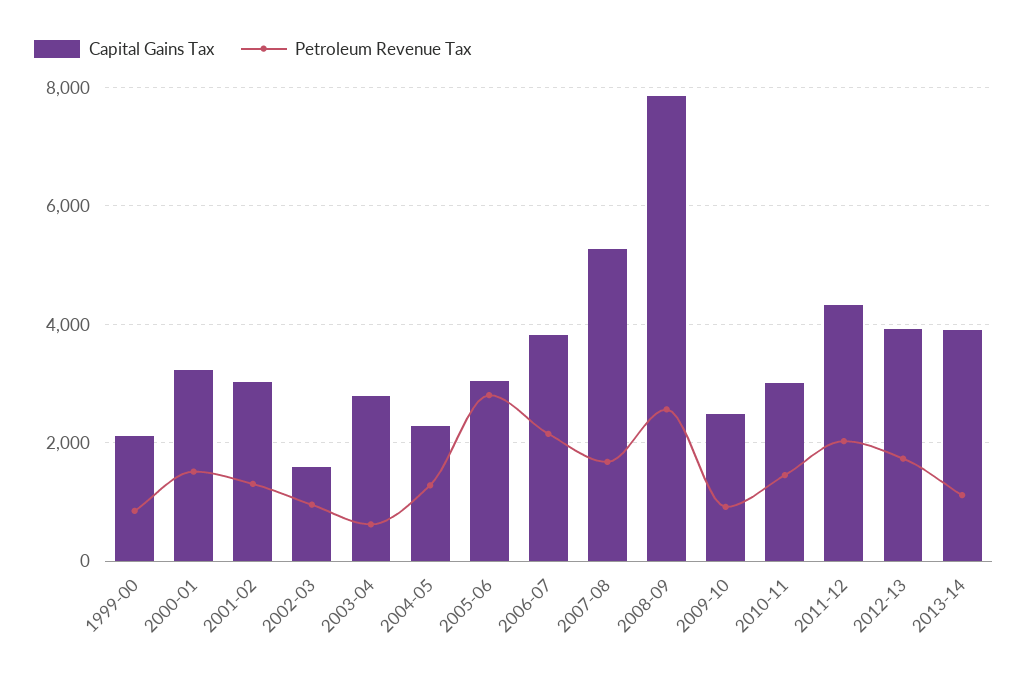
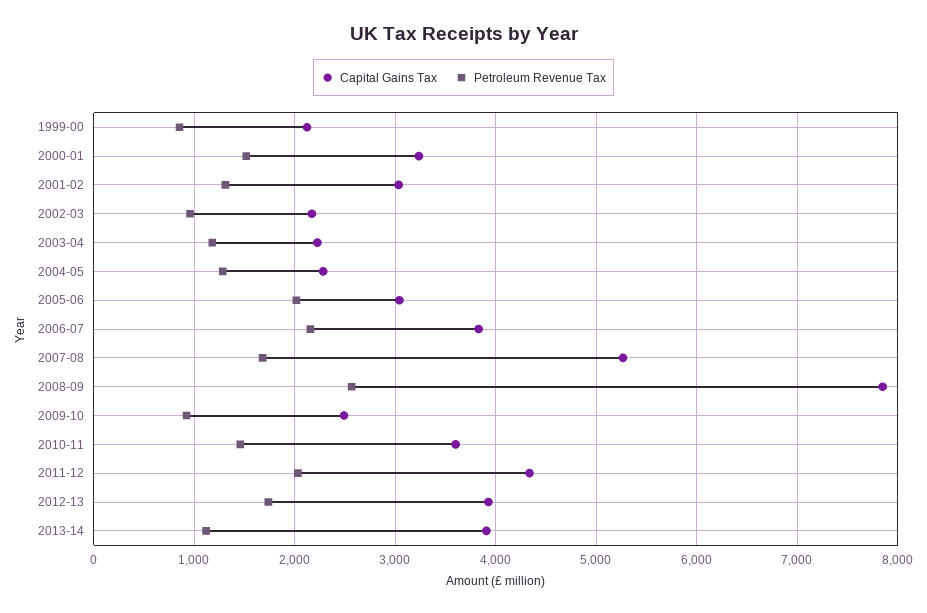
Capital Gains Tax, 2002-03: 1600 -> 2200
Capital Gains Tax, 2003-04: 2800 -> 2200
Petroleum Revenue Tax, 2003-04: 600 -> 1200
Petroleum Revenue Tax, 2005-06: 2800 -> 2000
Capital Gains Tax, 2010-11: 3000 -> 3600

